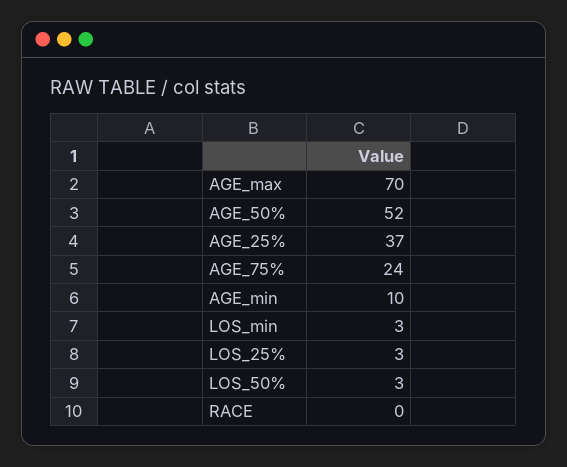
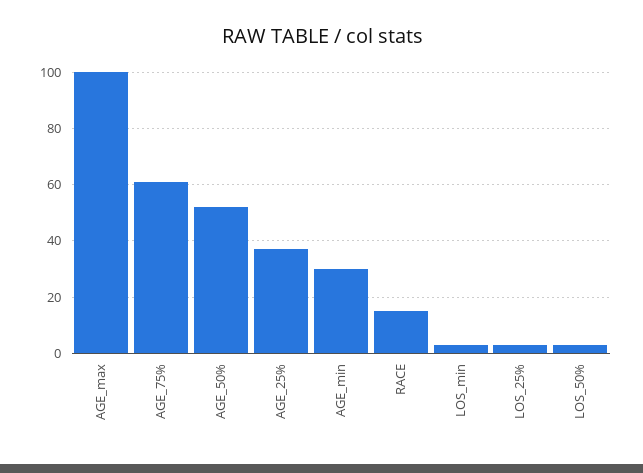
AGE_max: 70 -> 100
AGE_75%: 24 -> 60
AGE_min: 10 -> 30
RACE: 0 -> 15

